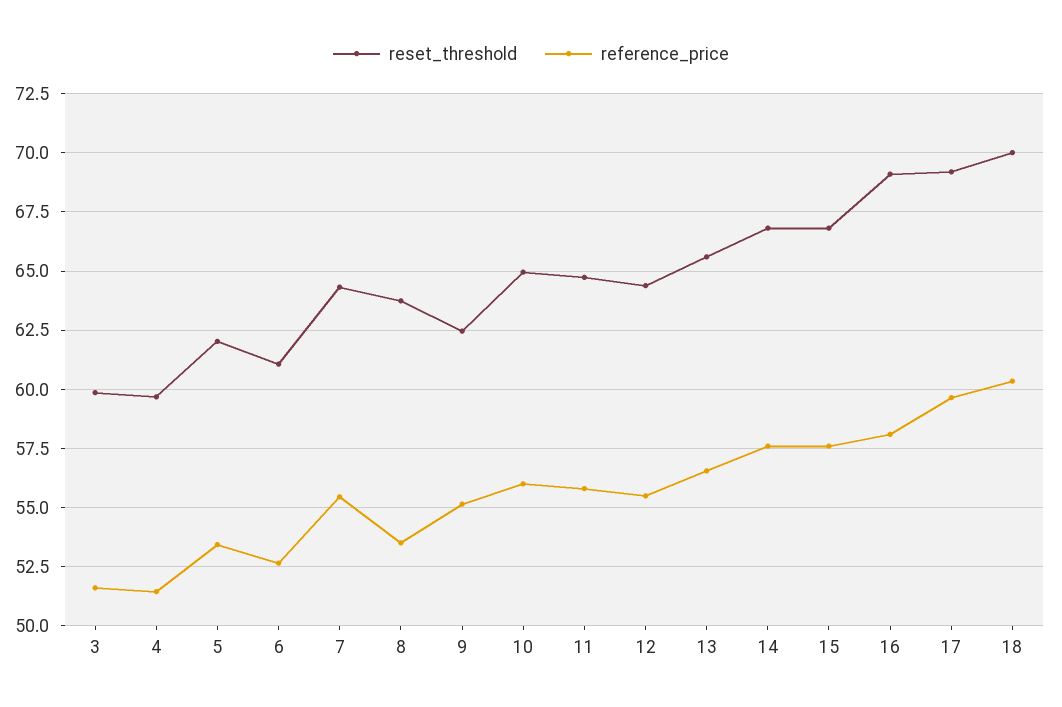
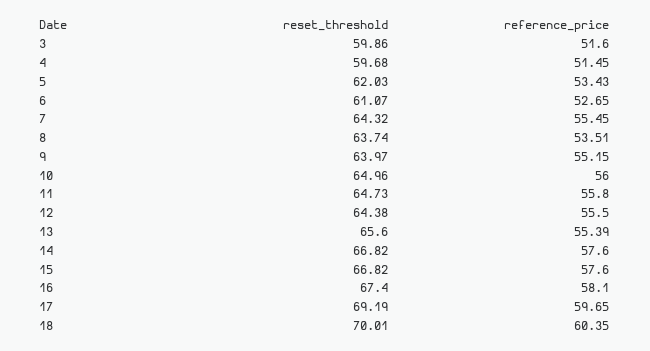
reset_threshold, 9: 62.5 -> 63.97
reference_price, 13: 56.5 -> 55.39
reset_threshold, 16: 69 -> 67.4

